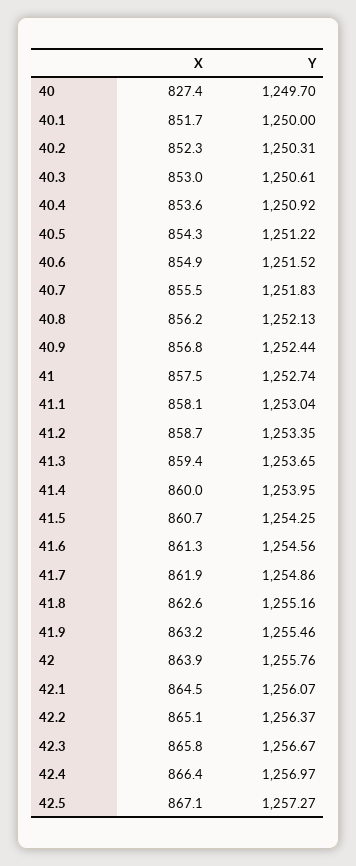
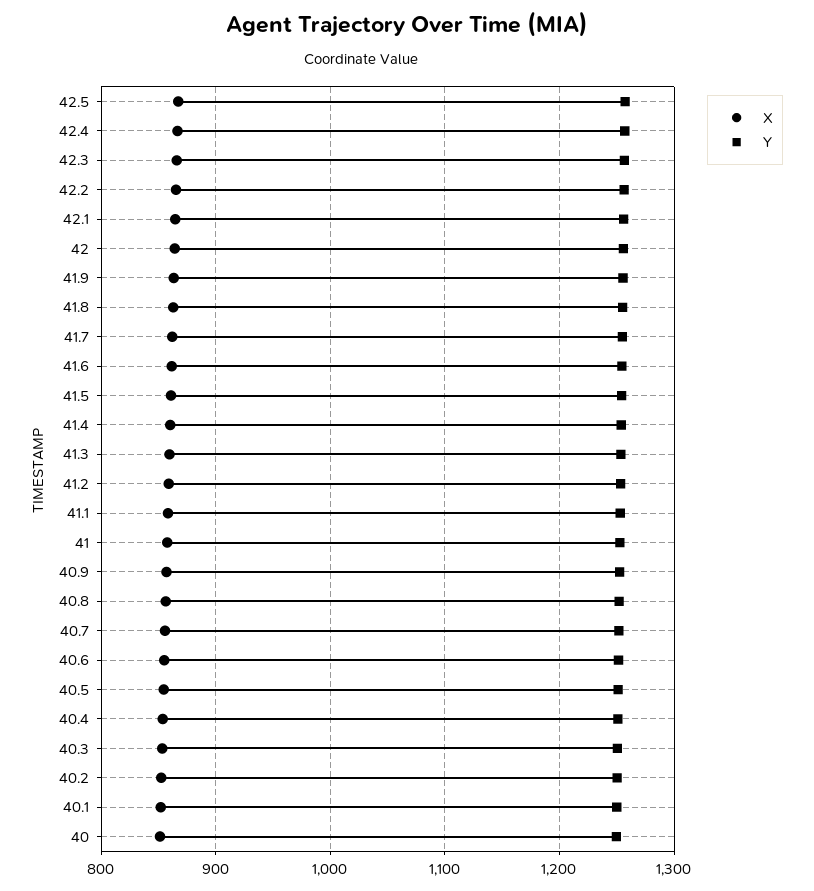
X, 40: 827.4 -> 850

